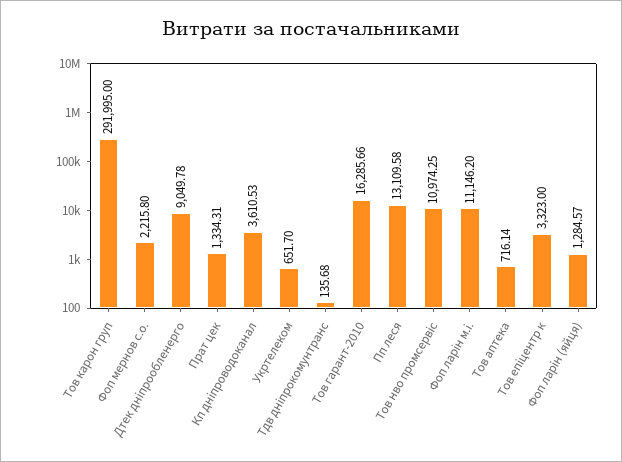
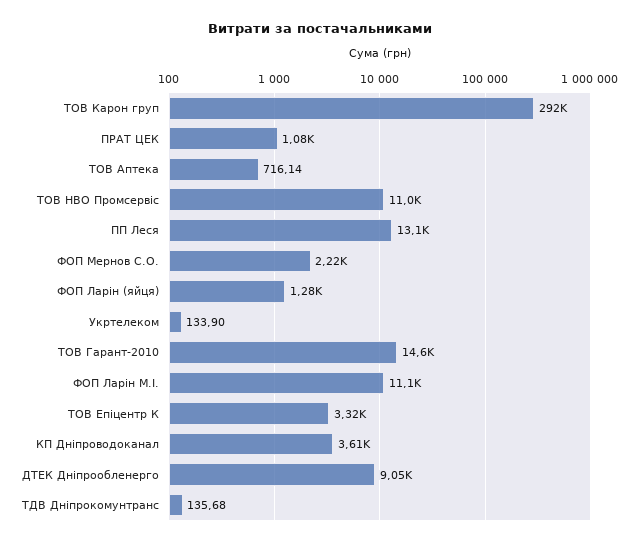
Прат цек: 1334.31 -> 1080
Укртелеком: 651.7 -> 133.9
Тов гарант-2010: 16285.66 -> 14600

